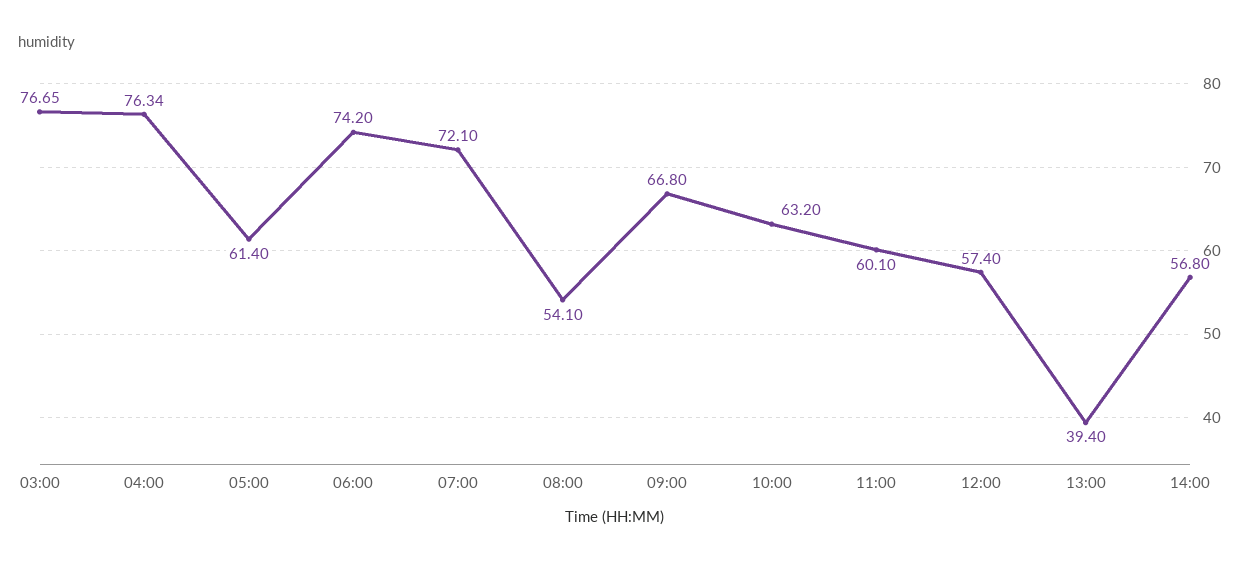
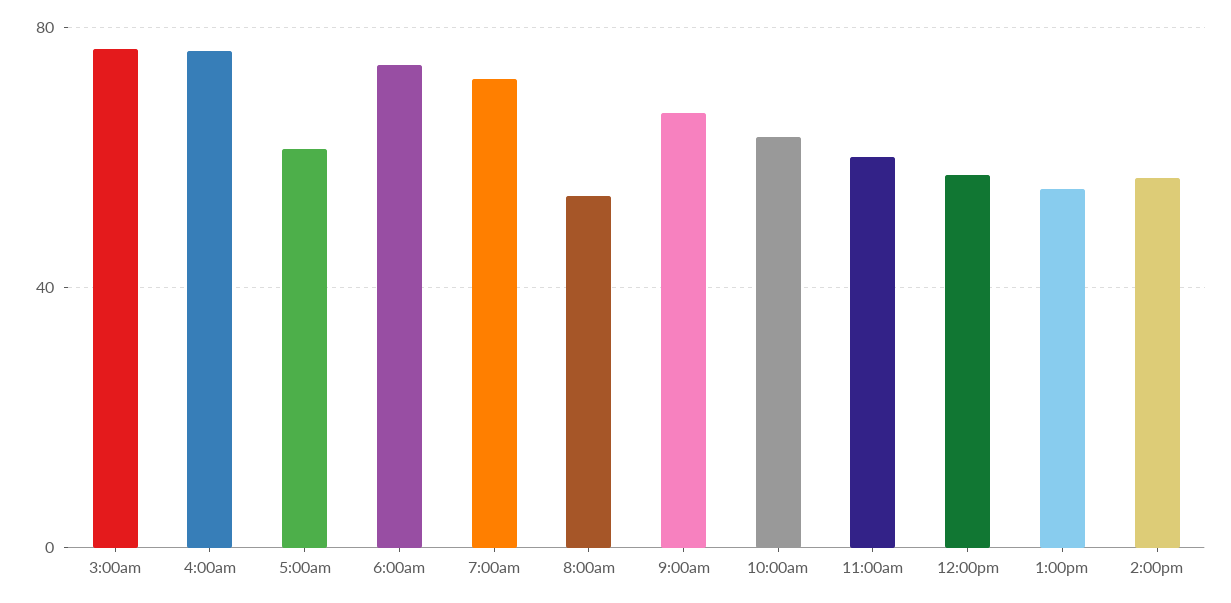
13:00: 39.4 -> 55

